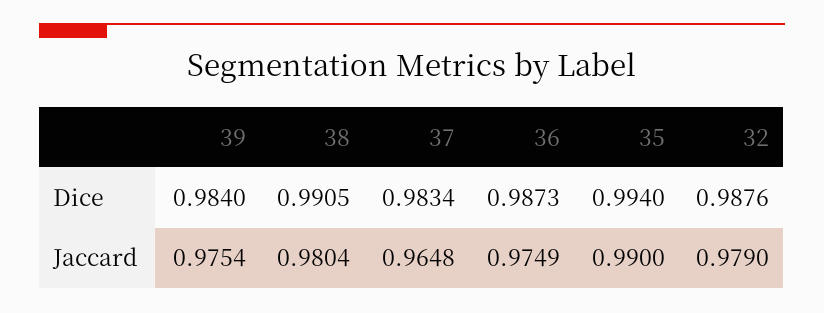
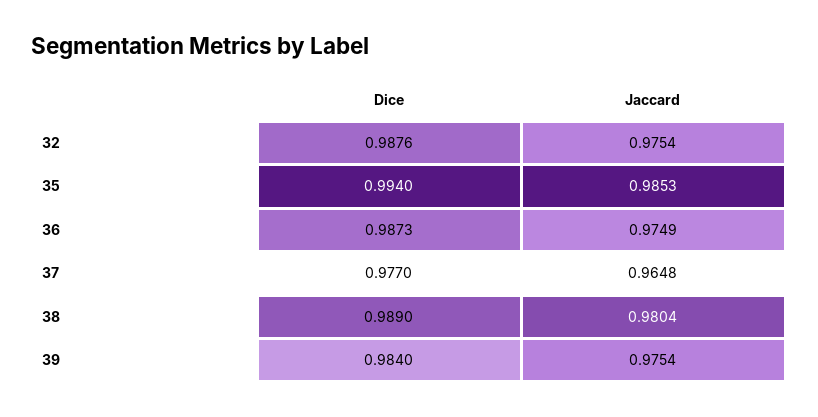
38, Dice: 0.9905 -> 0.989
37, Dice: 0.9834 -> 0.977
35, Jaccard: 0.99 -> 0.9853
32, Jaccard: 0.979 -> 0.9754

